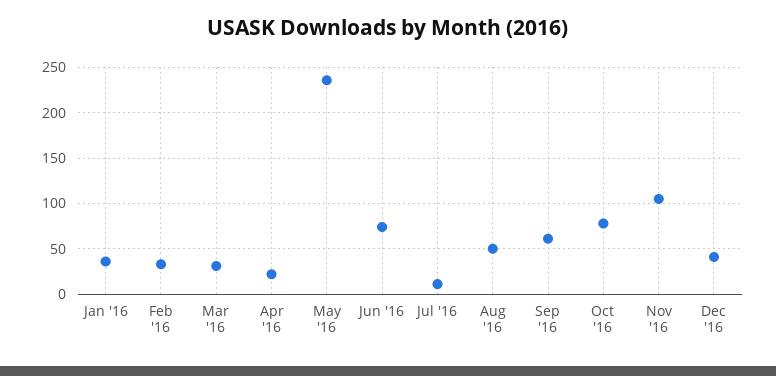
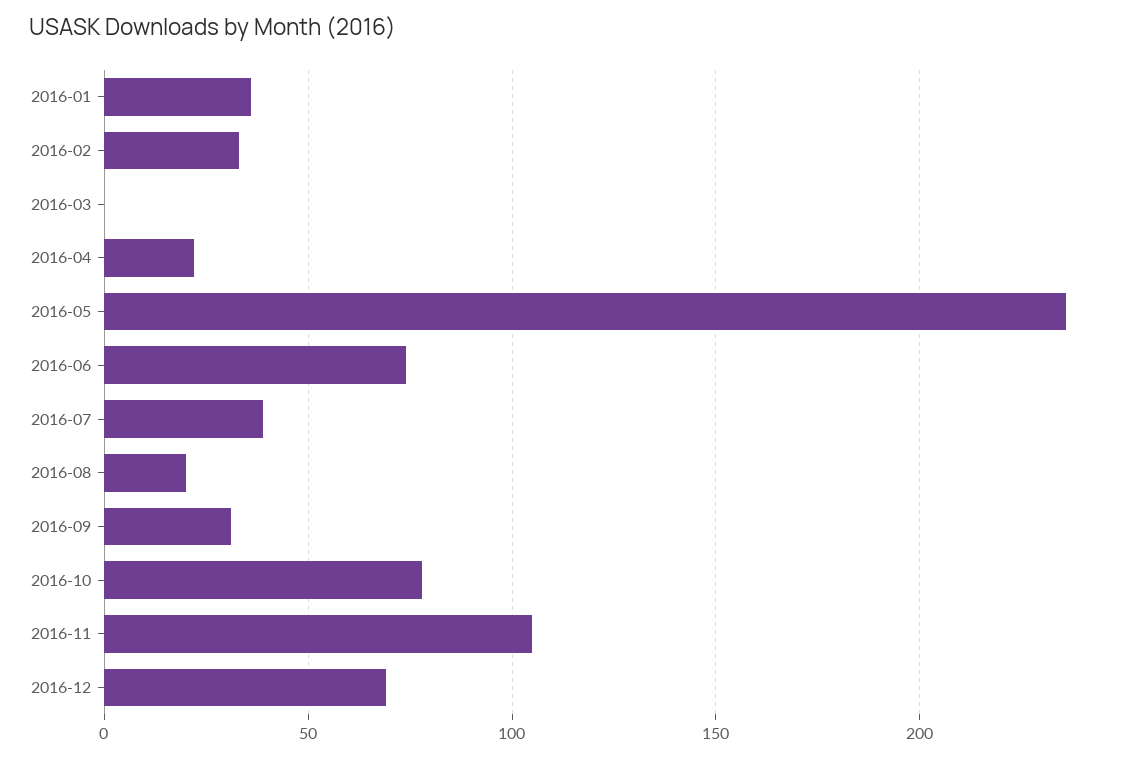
Mar '16: 30 -> 0
Jul '16: 10 -> 40
Aug '16: 50 -> 20
Sep '16: 60 -> 30
Dec '16: 40 -> 70

